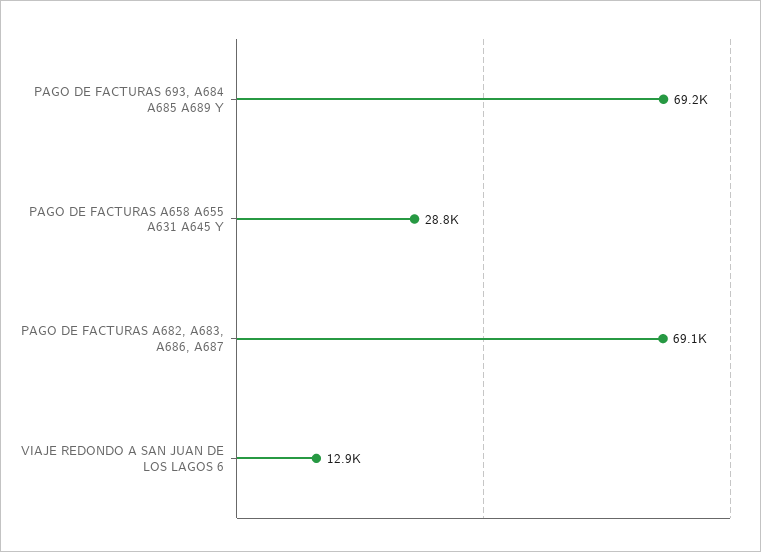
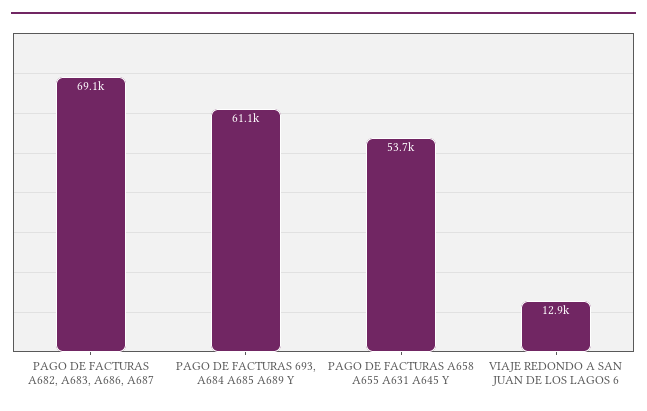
PAGO DE FACTURAS 693, A684 A685 A689 Y: 69200 -> 61100
PAGO DE FACTURAS A658 A655 A631 A645 Y: 28800 -> 53700

